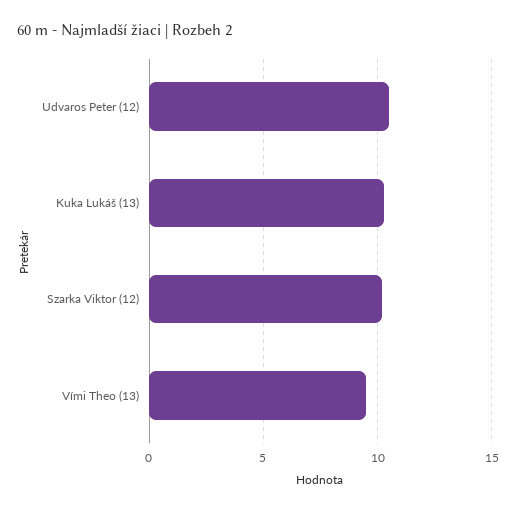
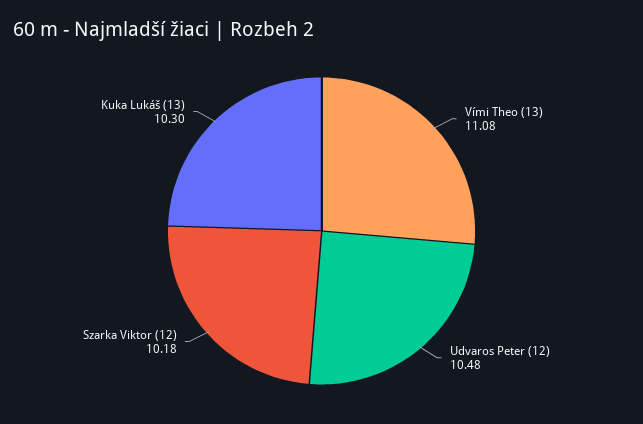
Vími Theo (13): 9.5 -> 11.08

